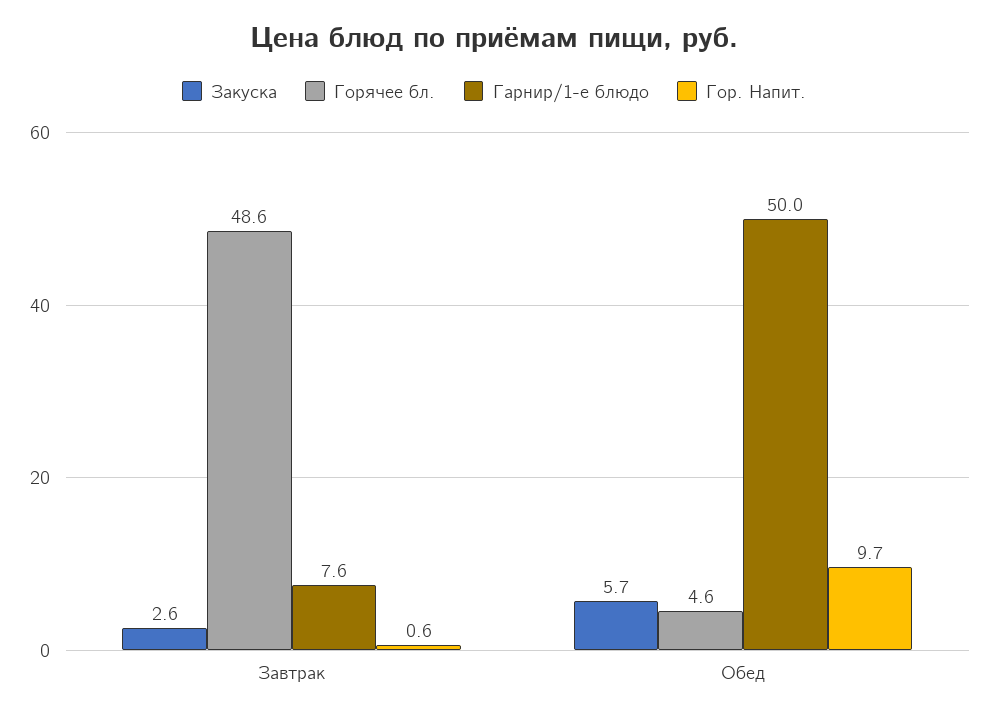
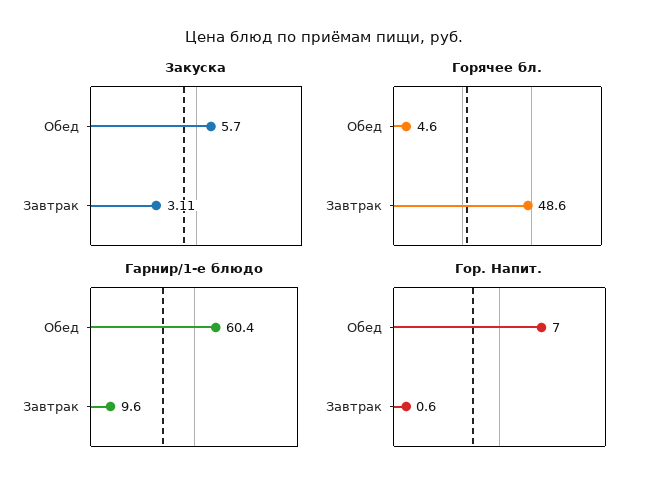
Закуска, Завтрак: 2.6 -> 3.11
Гарнир/1-е блюдо, Завтрак: 7.6 -> 9.6
Гарнир/1-е блюдо, Обед: 50 -> 60.4
Гор. Напит., Обед: 9.7 -> 7

